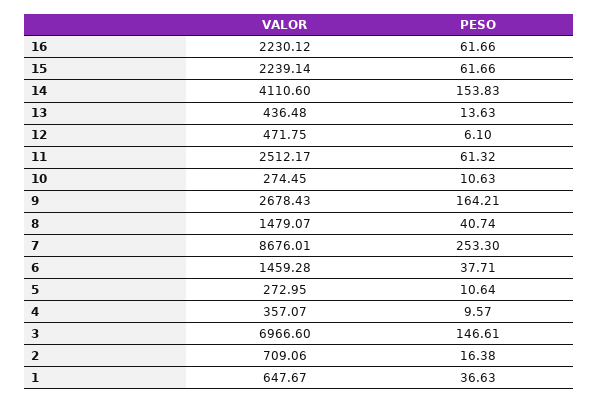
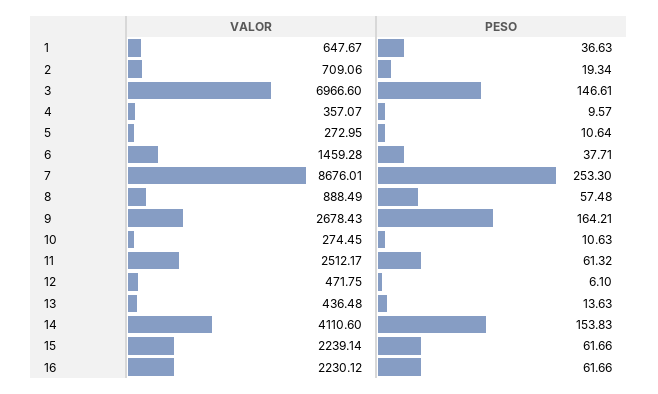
VALOR, 8: 1479.07 -> 888.49
PESO, 8: 40.74 -> 57.48
PESO, 2: 16.38 -> 19.34

